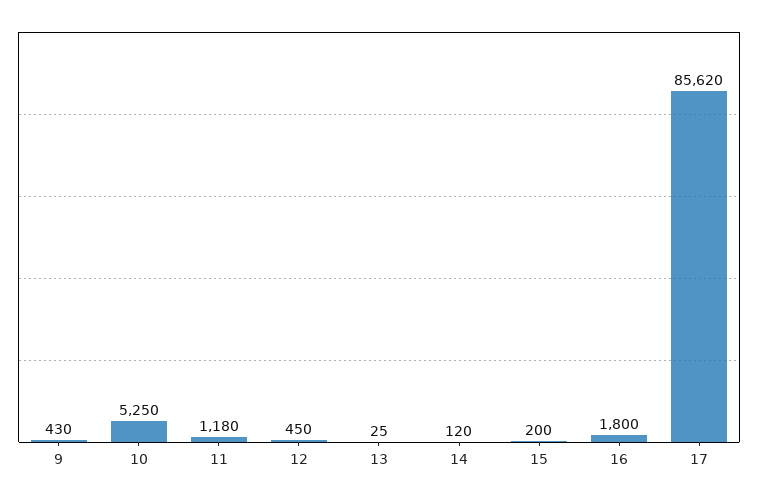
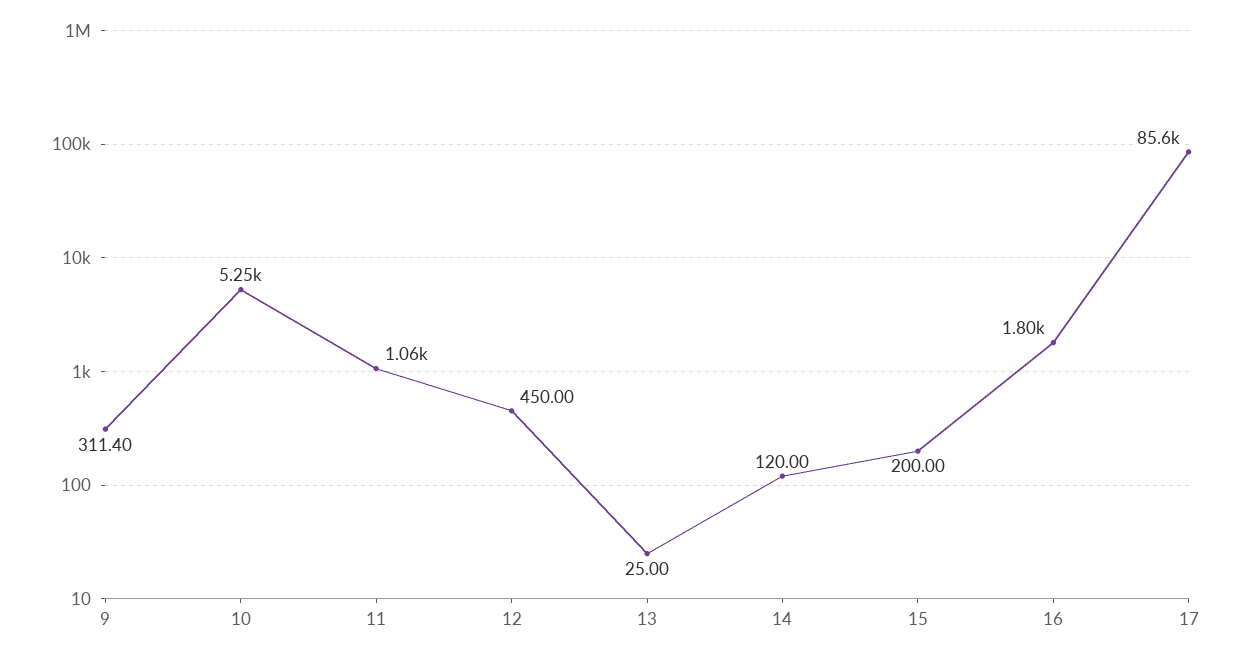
9: 430 -> 311.4
11: 1180 -> 1060

